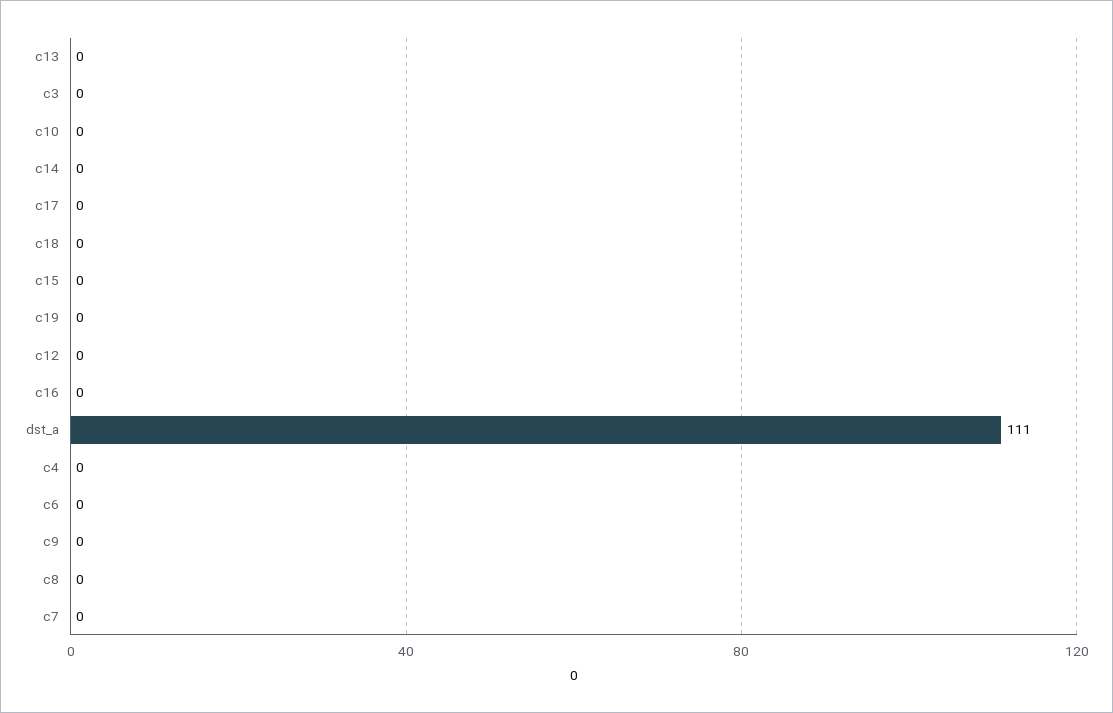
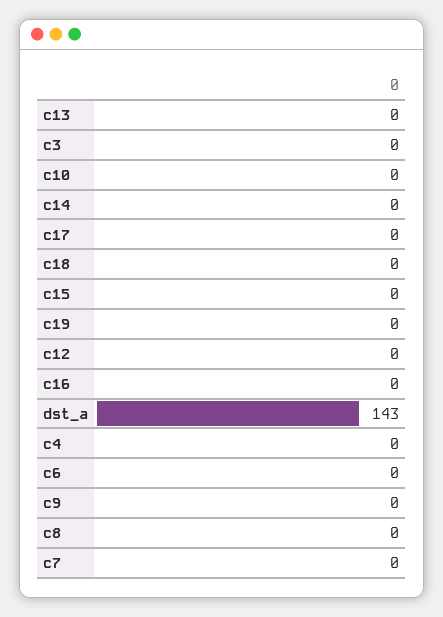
dst_a: 111 -> 143

